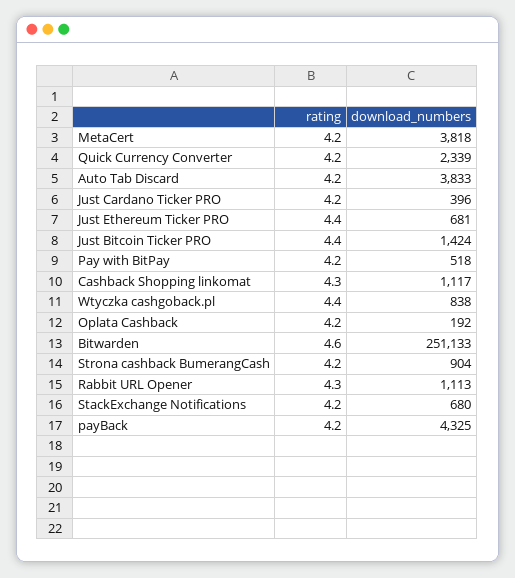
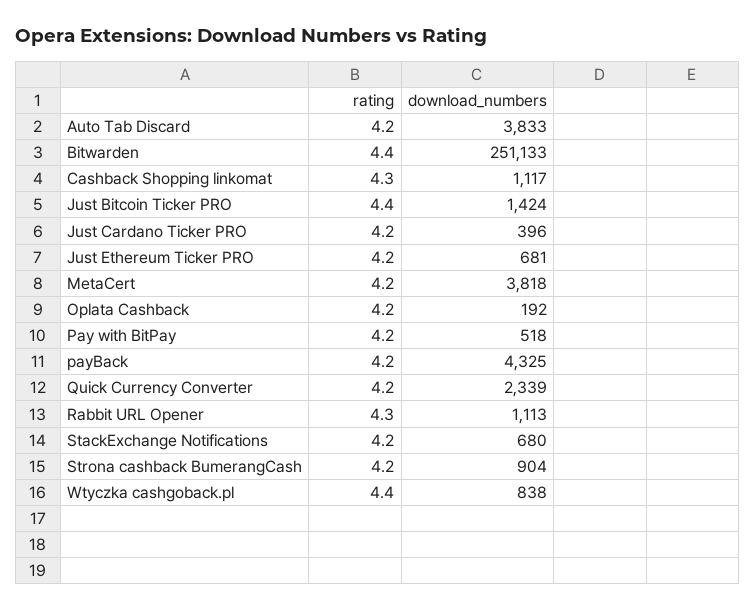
rating, Just Ethereum Ticker PRO: 4.4 -> 4.2
rating, Bitwarden: 4.6 -> 4.4

